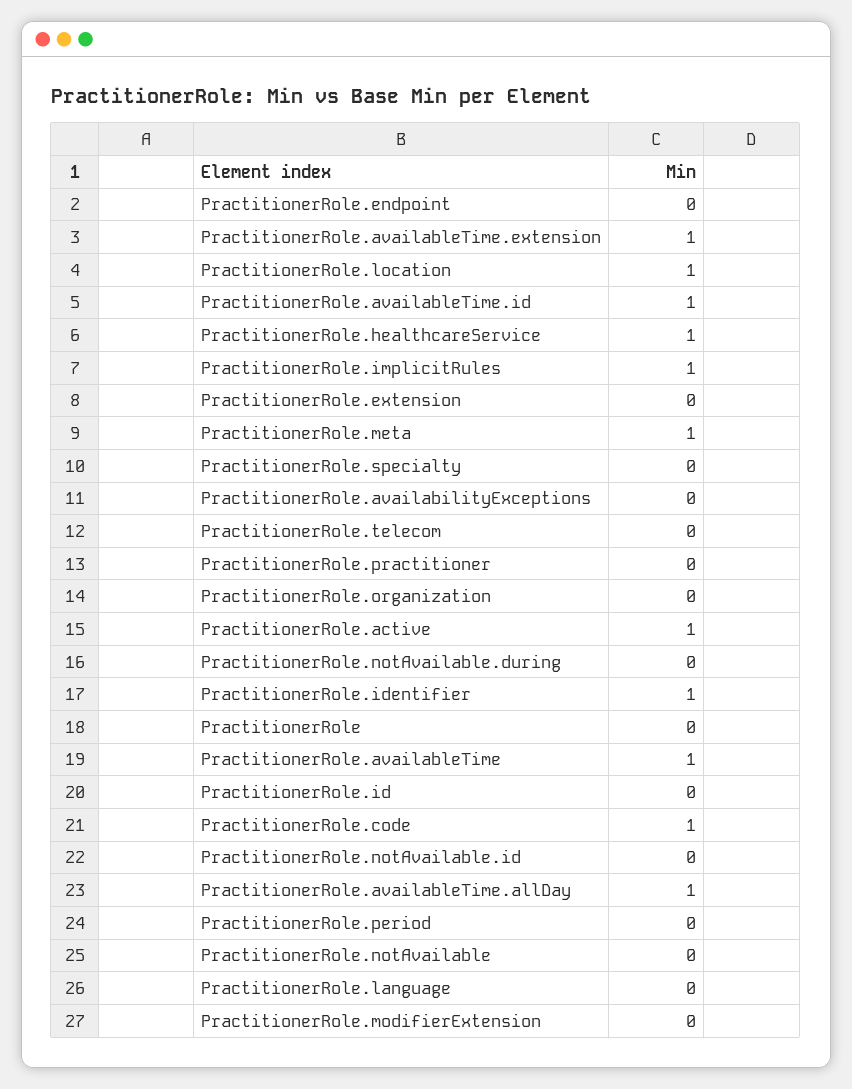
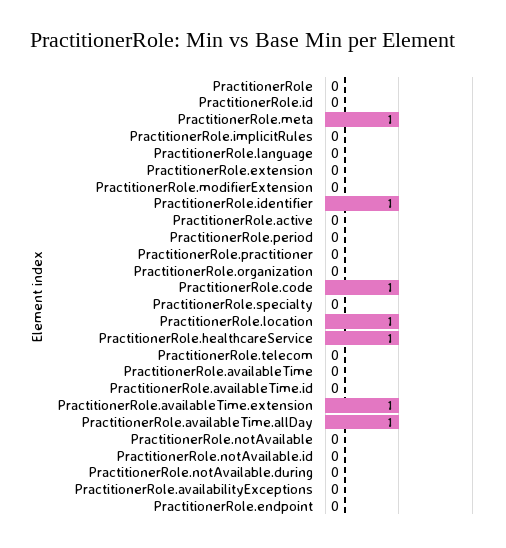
PractitionerRole.availableTime.id: 1 -> 0
PractitionerRole.implicitRules: 1 -> 0
PractitionerRole.active: 1 -> 0
PractitionerRole.availableTime: 1 -> 0

